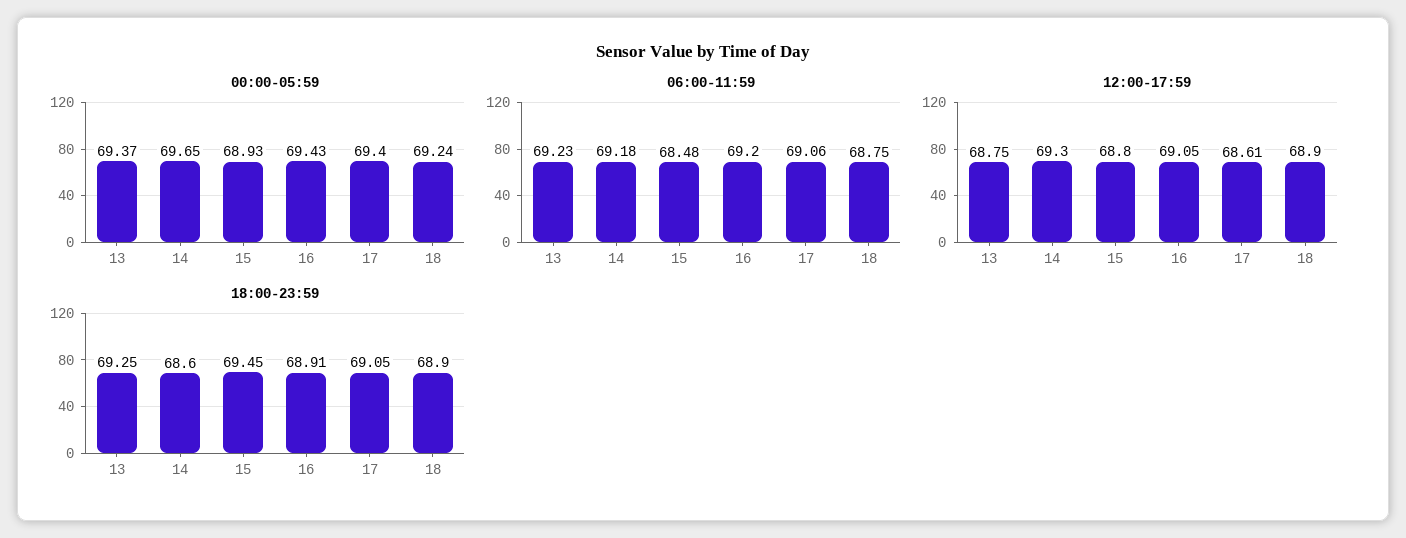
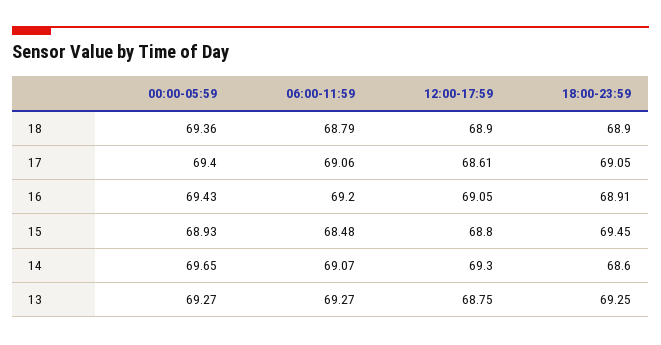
00:00-05:59, 13: 69.37 -> 69.27
00:00-05:59, 18: 69.24 -> 69.36
06:00-11:59, 13: 69.23 -> 69.27
06:00-11:59, 14: 69.18 -> 69.07
06:00-11:59, 18: 68.75 -> 68.79

